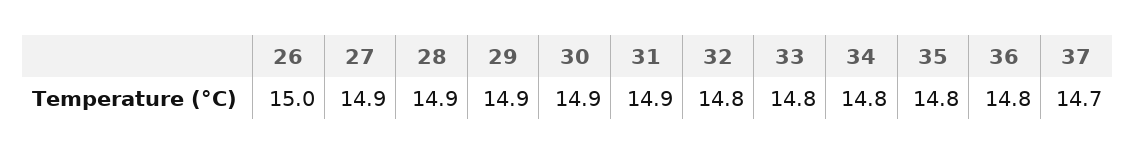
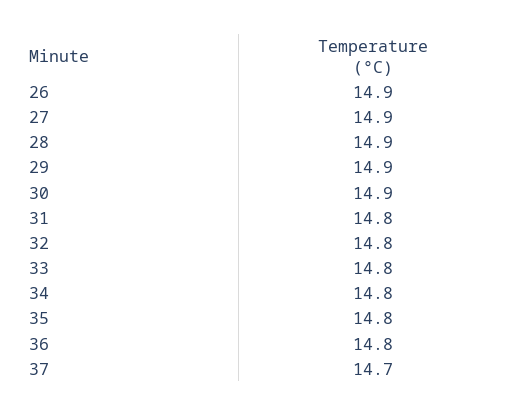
26: 15 -> 14.9
31: 14.9 -> 14.8

